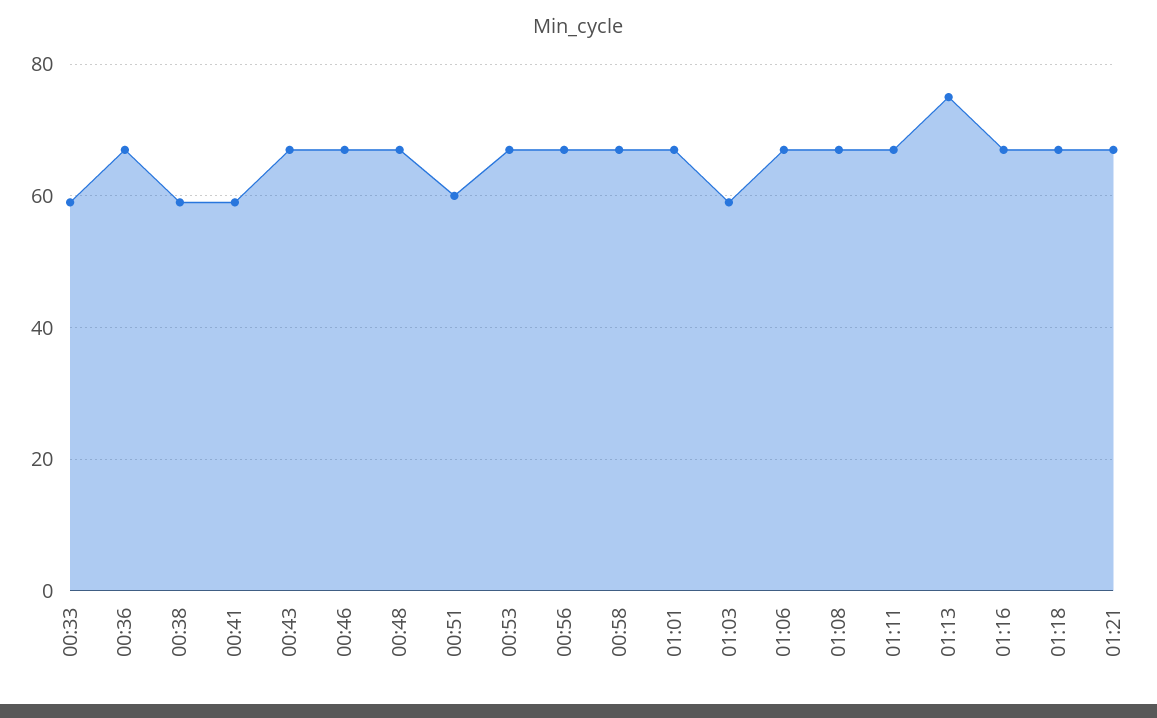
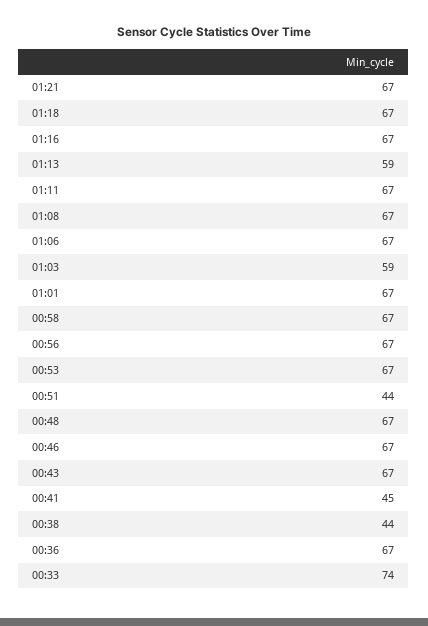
00:33: 60 -> 74
00:38: 60 -> 44
00:41: 60 -> 45
00:51: 60 -> 44
01:13: 75 -> 59

